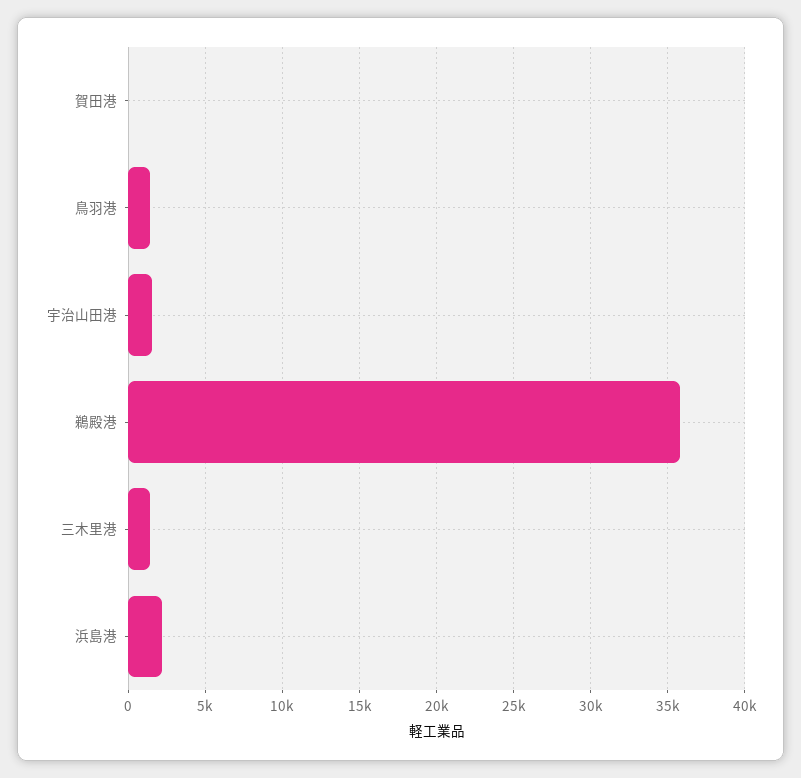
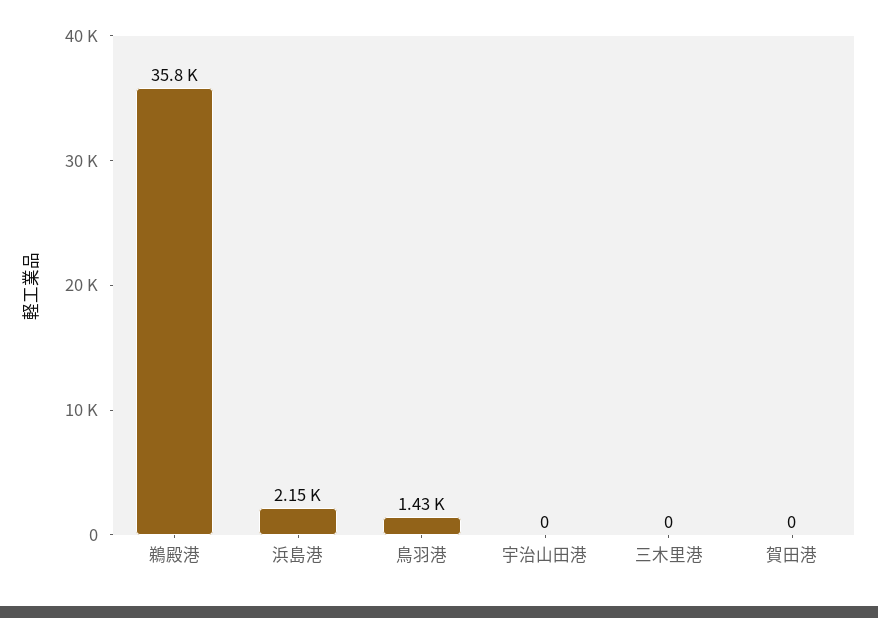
宇治山田港: 1500 -> 0
三木里港: 1500 -> 0

